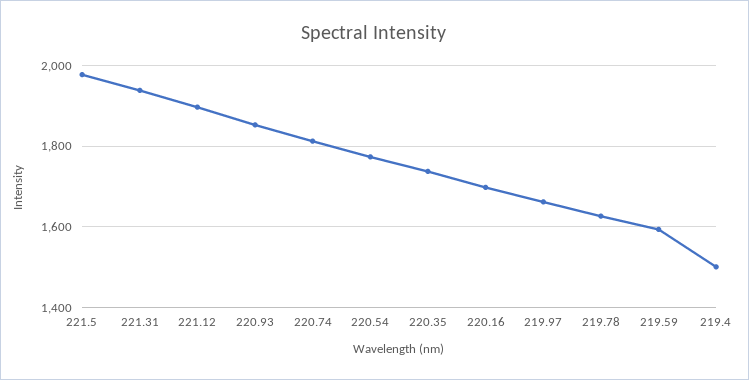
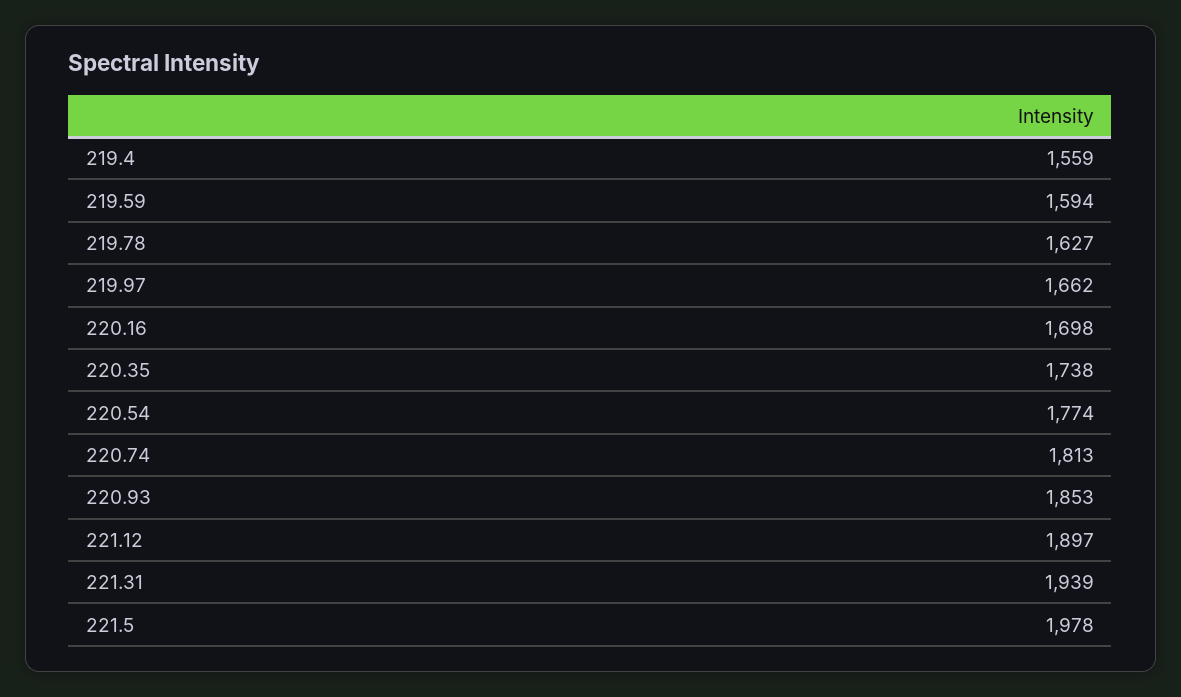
219.4: 1500 -> 1559

